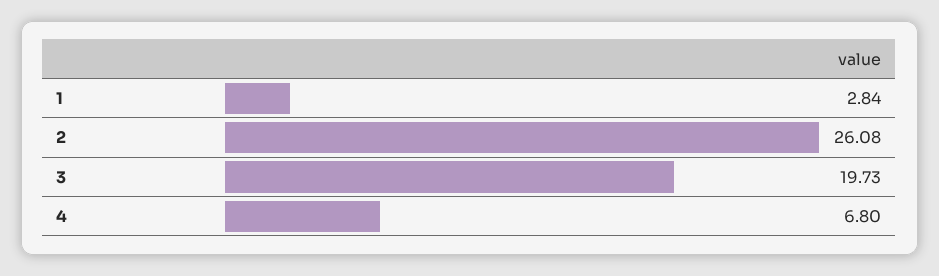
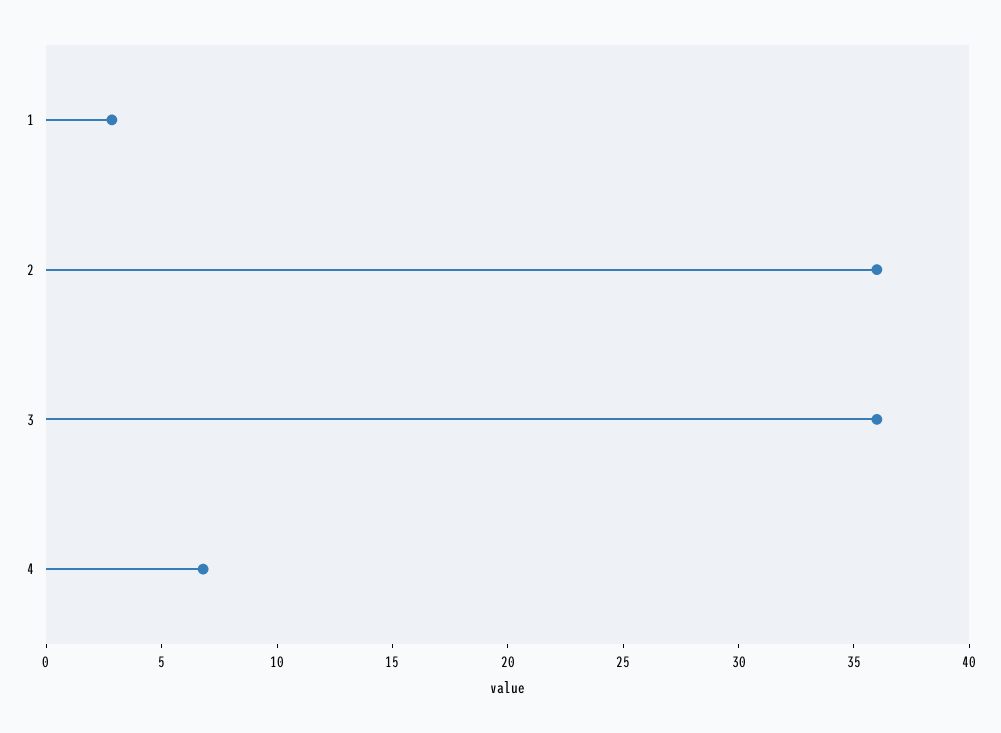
2: 26.08 -> 36
3: 19.73 -> 36

